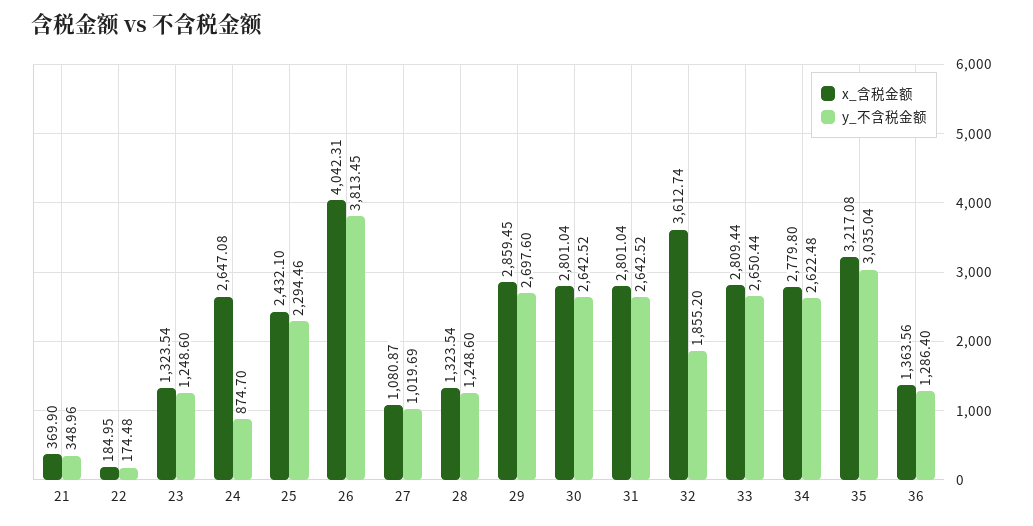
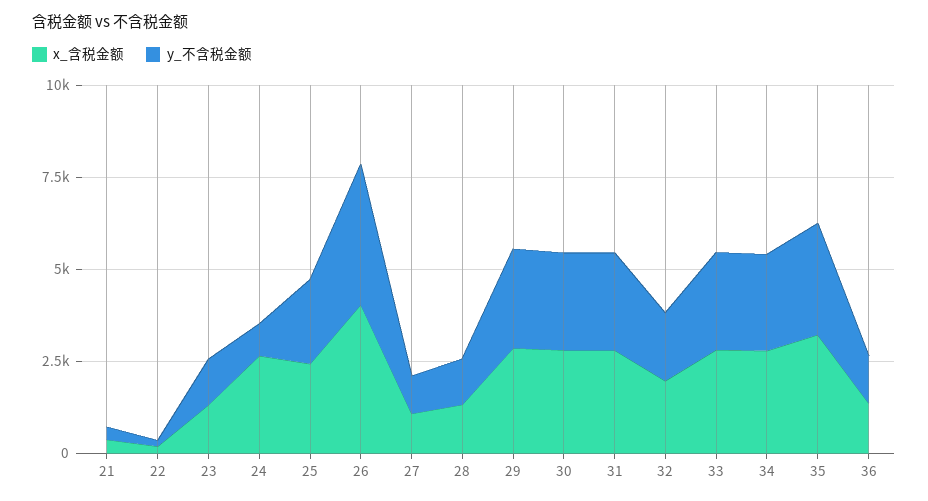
x_含税金额, 32: 3612.74 -> 2000

